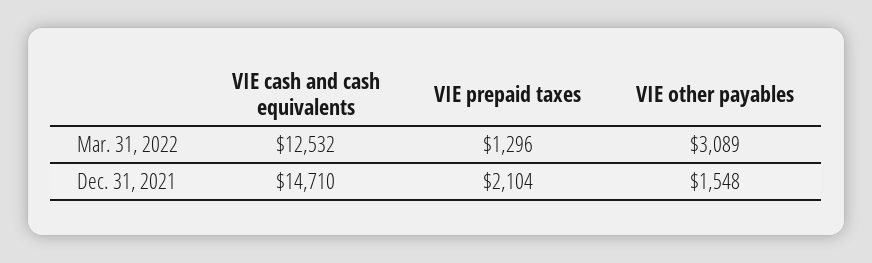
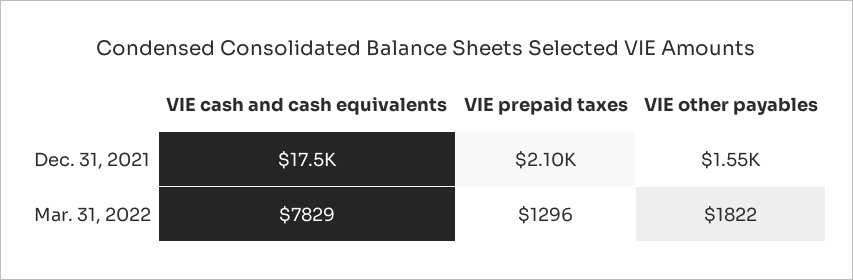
VIE cash and cash equivalents, Mar. 31, 2022: 12532 -> 7829
VIE other payables, Mar. 31, 2022: 3089 -> 1822
VIE cash and cash equivalents, Dec. 31, 2021: 14710 -> 17500

